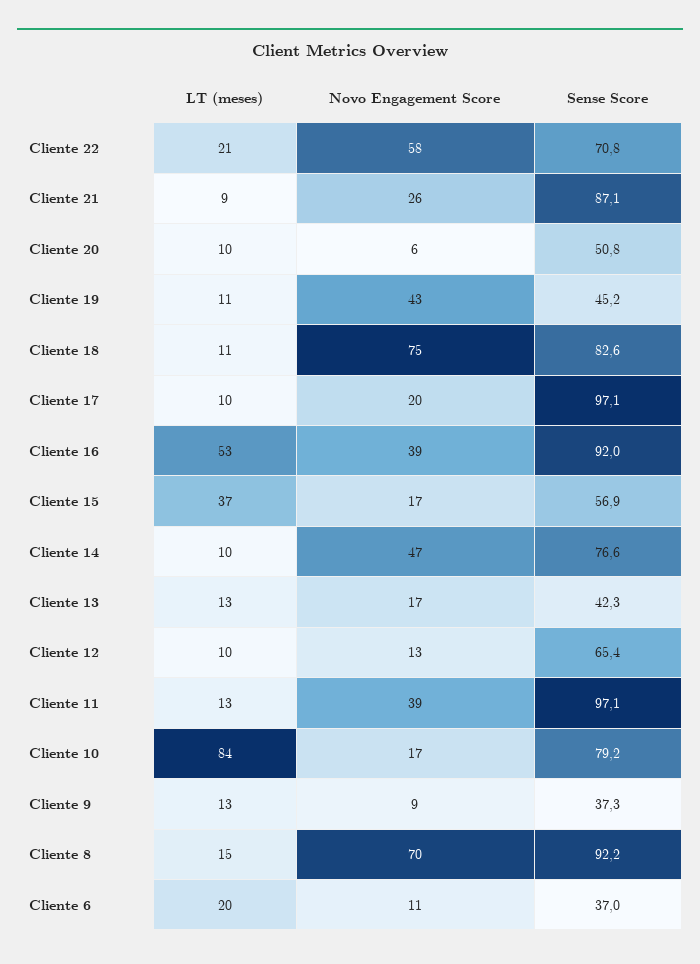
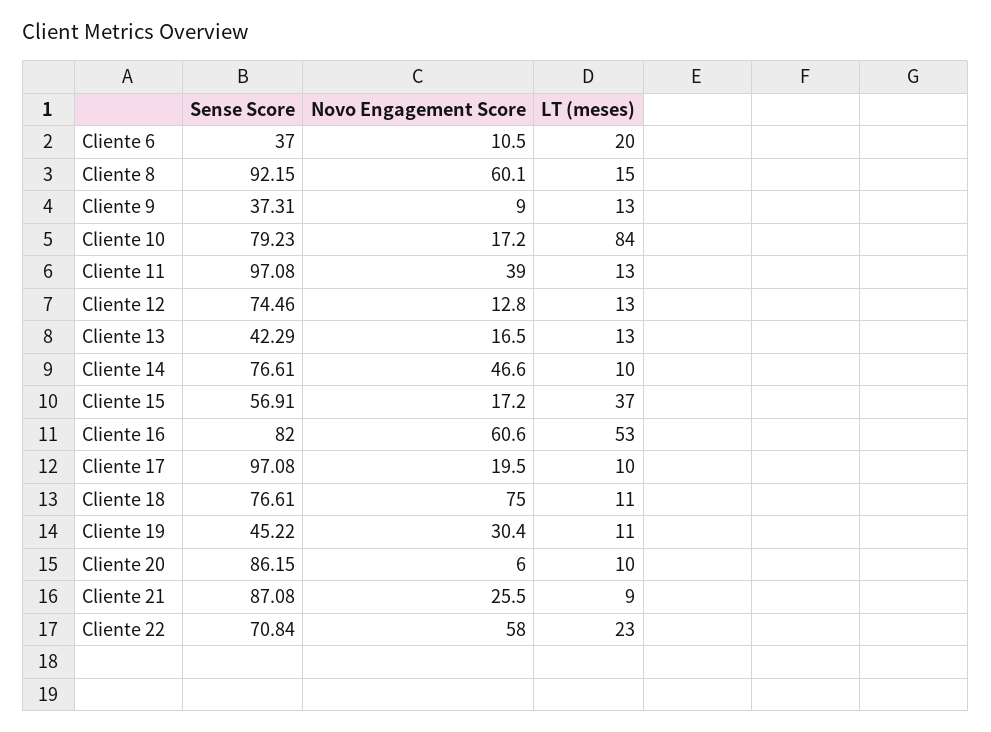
LT (meses), Cliente 22: 21 -> 23
Sense Score, Cliente 20: 50.8 -> 86.15
Novo Engagement Score, Cliente 19: 43 -> 30.4
Sense Score, Cliente 18: 82.6 -> 76.61
Novo Engagement Score, Cliente 16: 39 -> 60.6
Sense Score, Cliente 16: 92 -> 82
LT (meses), Cliente 12: 10 -> 13
Sense Score, Cliente 12: 65.4 -> 74.46
Novo Engagement Score, Cliente 8: 70 -> 60.1

